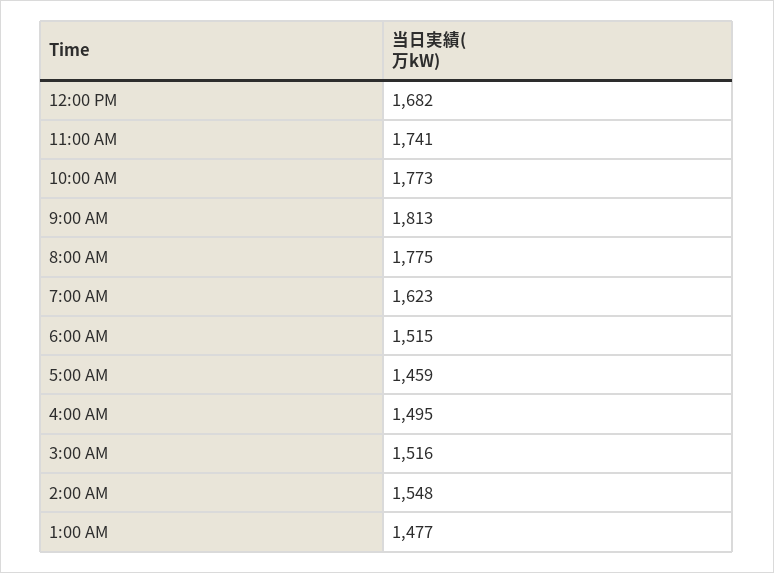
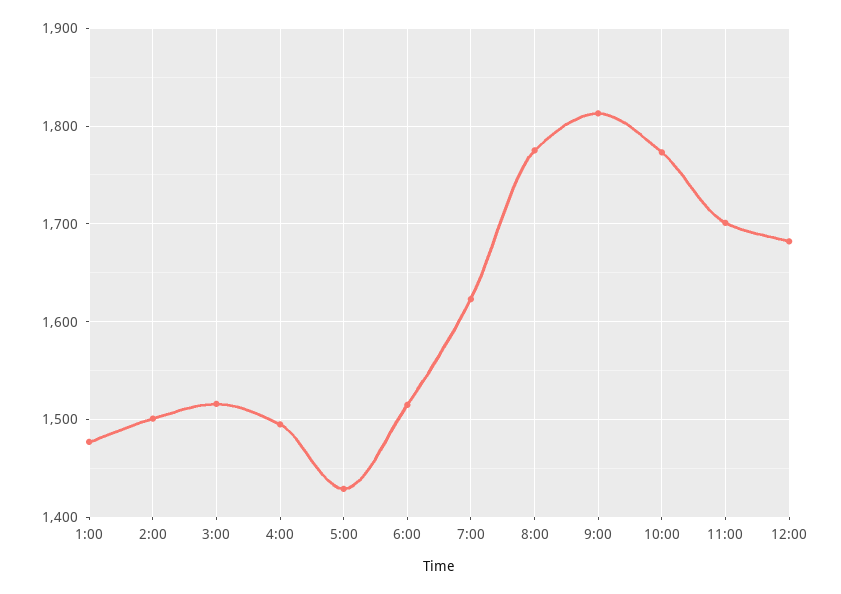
11:00 AM: 1741 -> 1700
5:00 AM: 1459 -> 1430
2:00 AM: 1548 -> 1500

